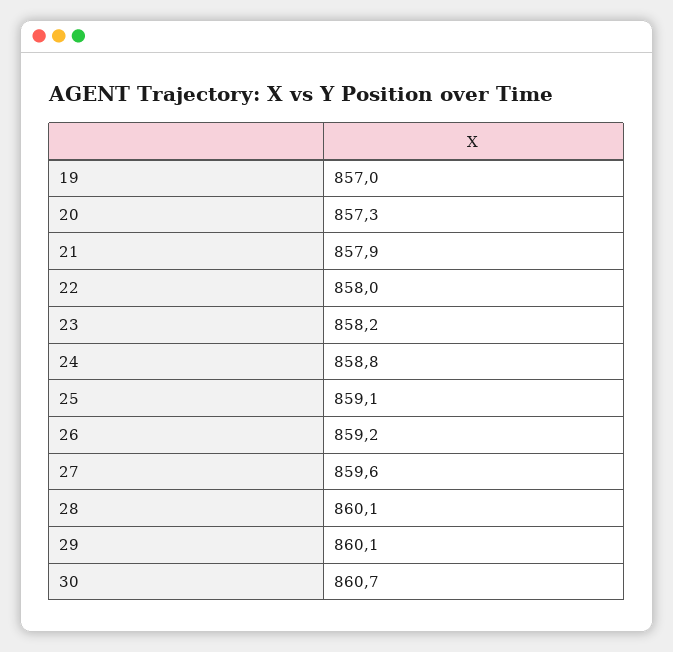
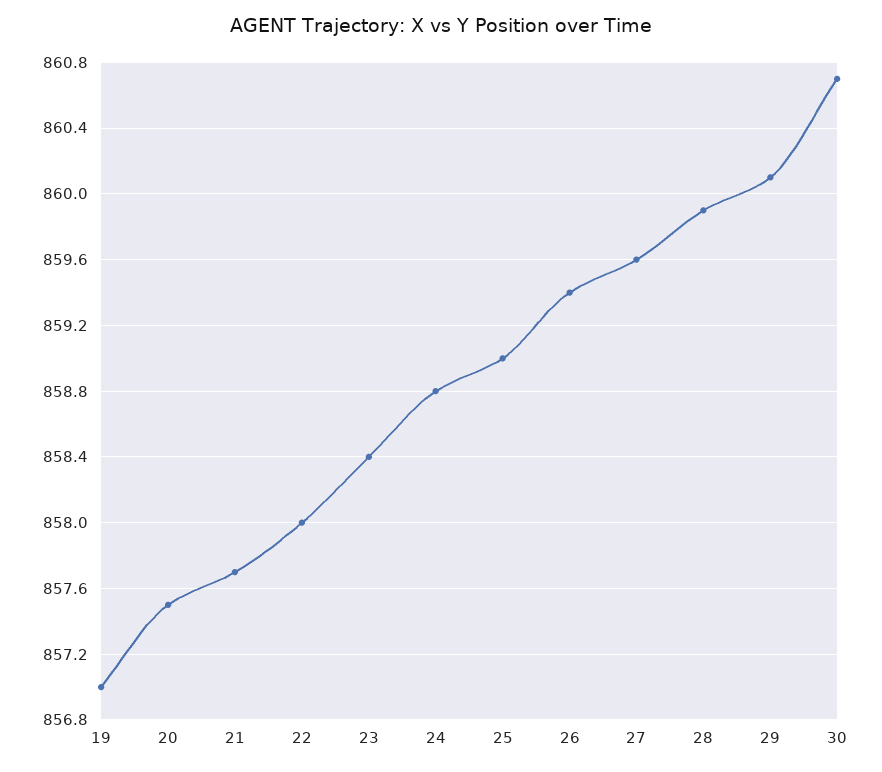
20: 857.3 -> 857.5
21: 857.9 -> 857.7
23: 858.2 -> 858.4
25: 859.1 -> 859
26: 859.2 -> 859.4
28: 860.1 -> 859.9

